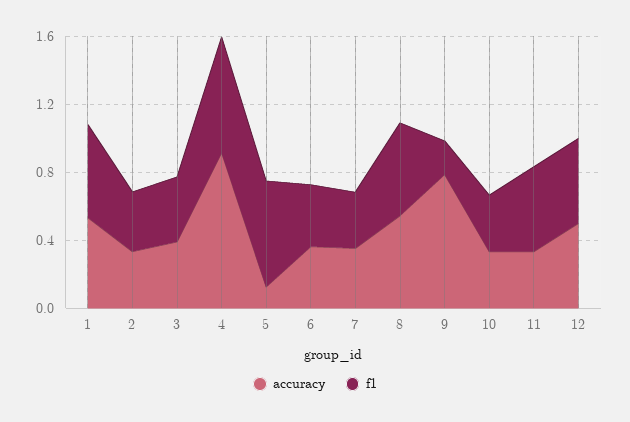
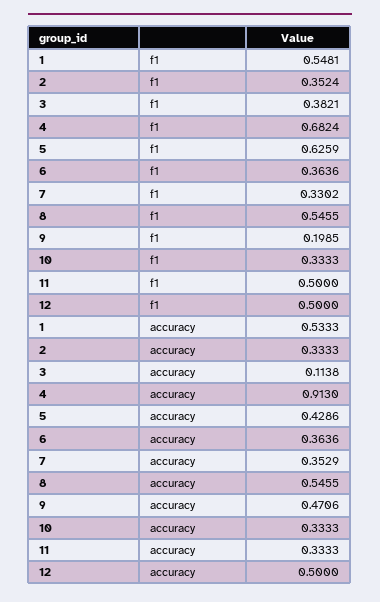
accuracy, 3: 0.4 -> 0.1138
accuracy, 5: 0.1 -> 0.4286
accuracy, 9: 0.8 -> 0.4706

